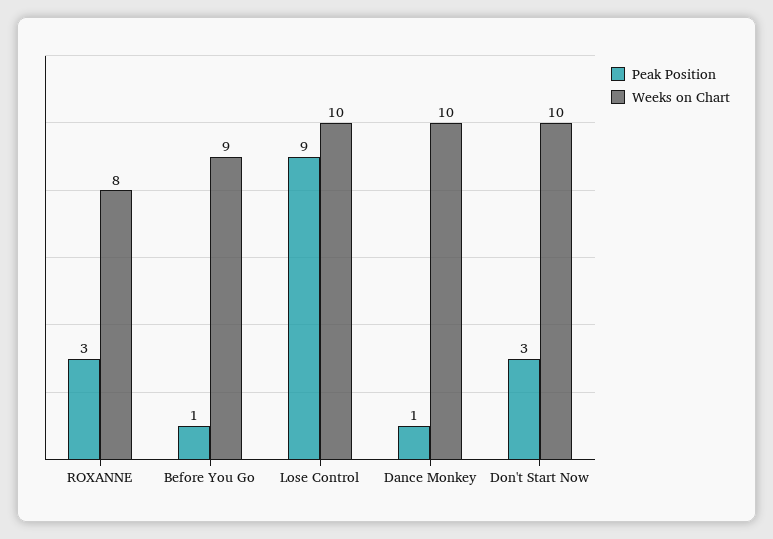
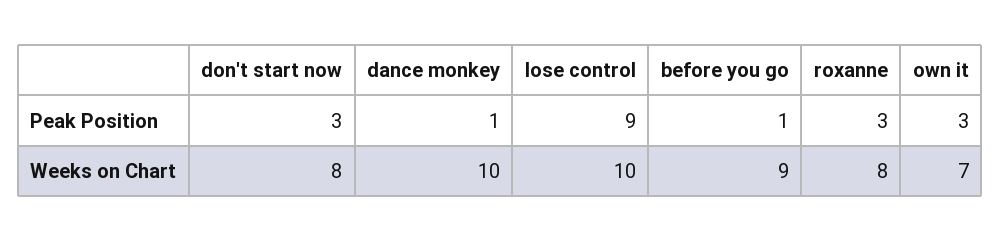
Weeks on Chart, Don't Start Now: 10 -> 8
Peak Position, own it: none -> 3
Weeks on Chart, own it: none -> 7

